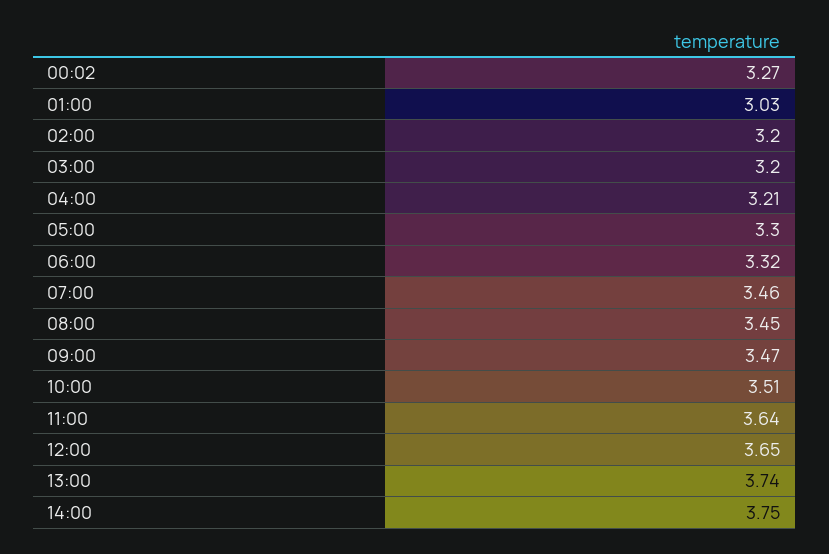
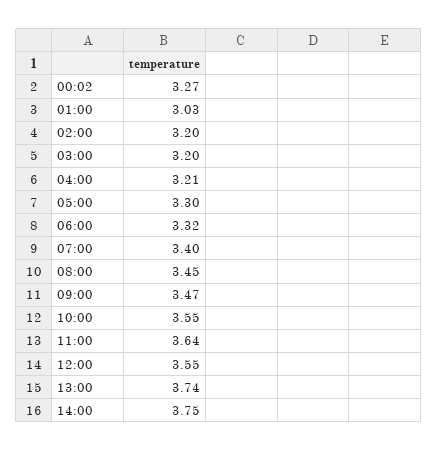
07:00: 3.46 -> 3.4
10:00: 3.51 -> 3.55
12:00: 3.65 -> 3.55

